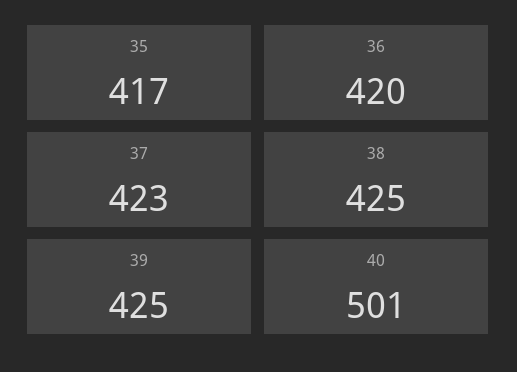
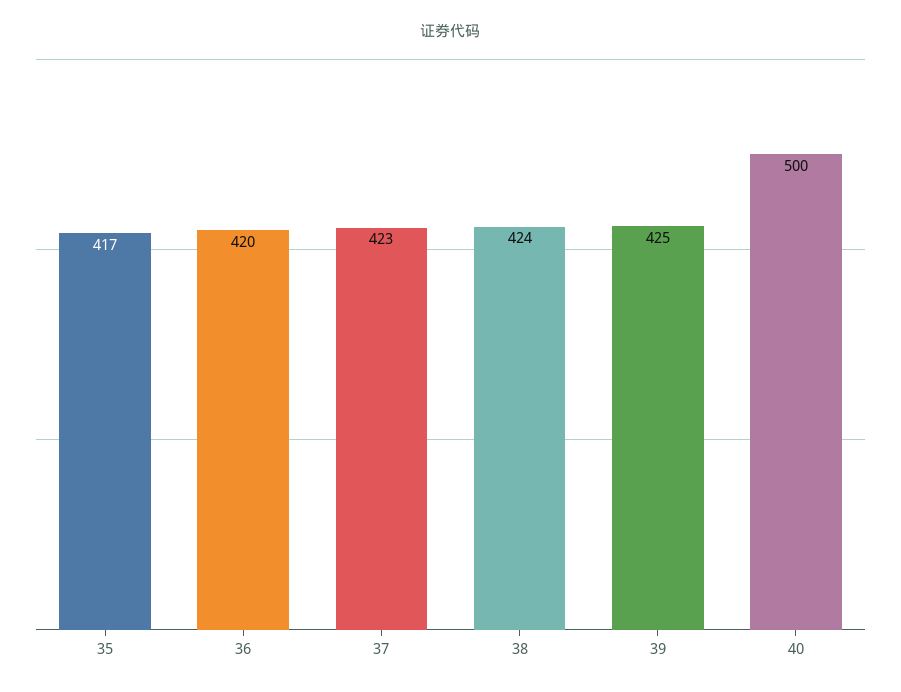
38: 425 -> 424
40: 501 -> 500

